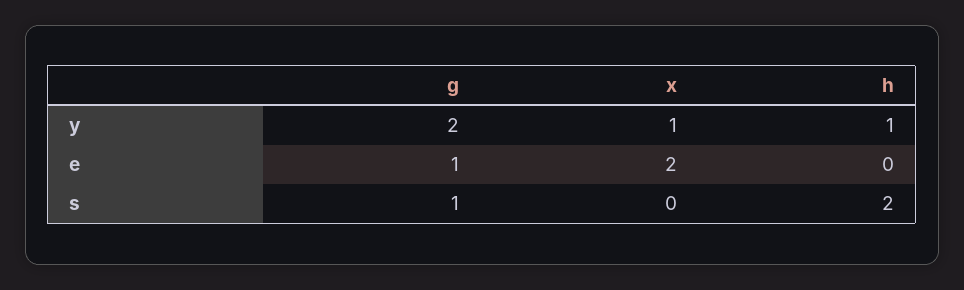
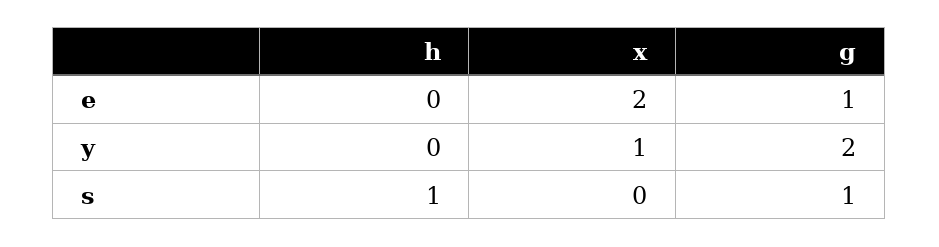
h, y: 1 -> 0
h, s: 2 -> 1

